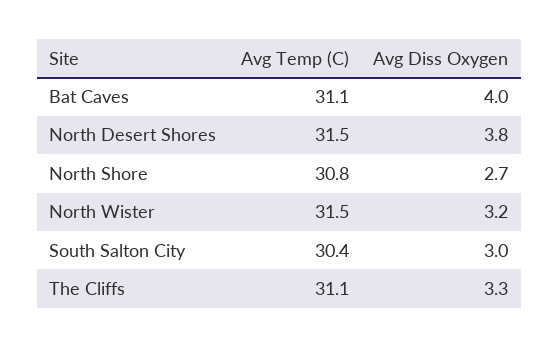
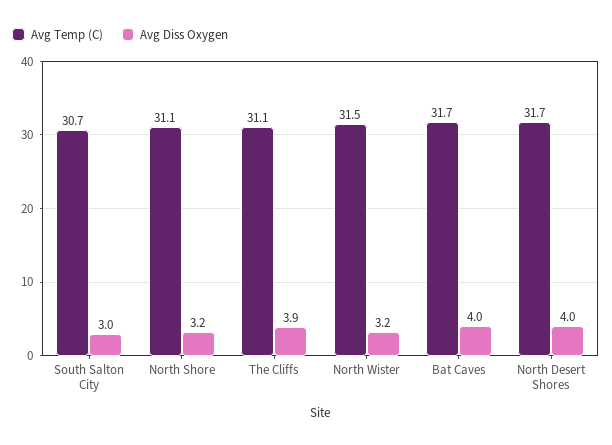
Avg Temp (C), Bat Caves: 31.1 -> 31.7
Avg Temp (C), North Desert Shores: 31.5 -> 31.7
Avg Diss Oxygen, North Desert Shores: 3.8 -> 4
Avg Temp (C), North Shore: 30.8 -> 31.1
Avg Diss Oxygen, North Shore: 2.7 -> 3.2
Avg Temp (C), South Salton City: 30.4 -> 30.7
Avg Diss Oxygen, The Cliffs: 3.3 -> 3.9

